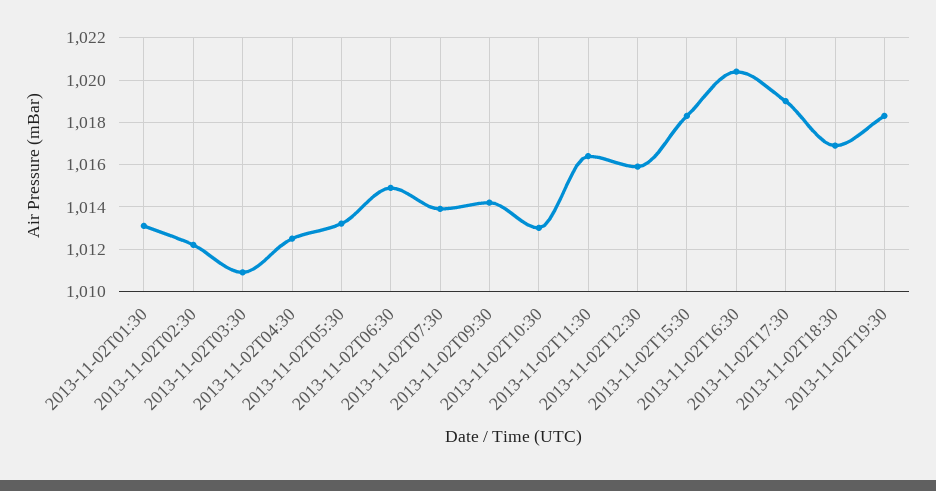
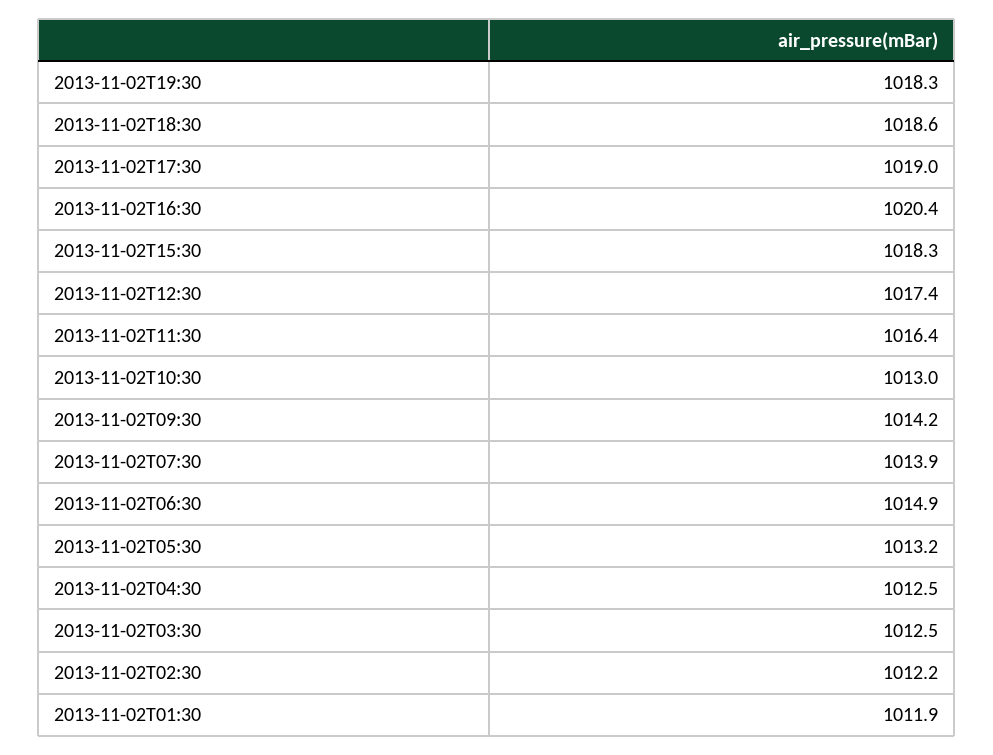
2013-11-02T01:30: 1013 -> 1011.9
2013-11-02T03:30: 1011 -> 1012.5
2013-11-02T12:30: 1016 -> 1017.4
2013-11-02T18:30: 1017 -> 1018.6

